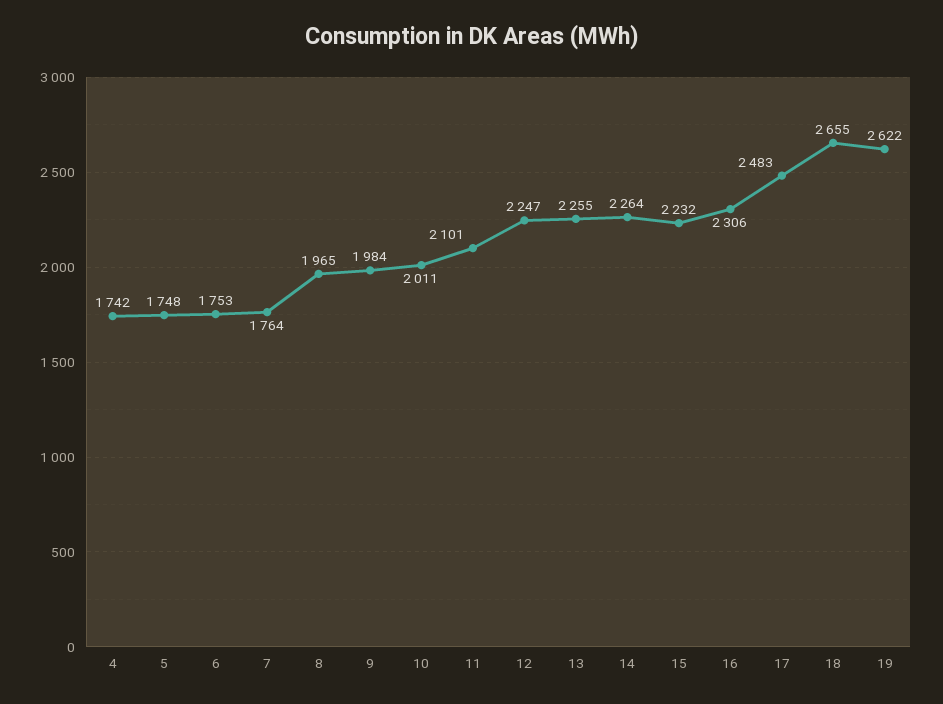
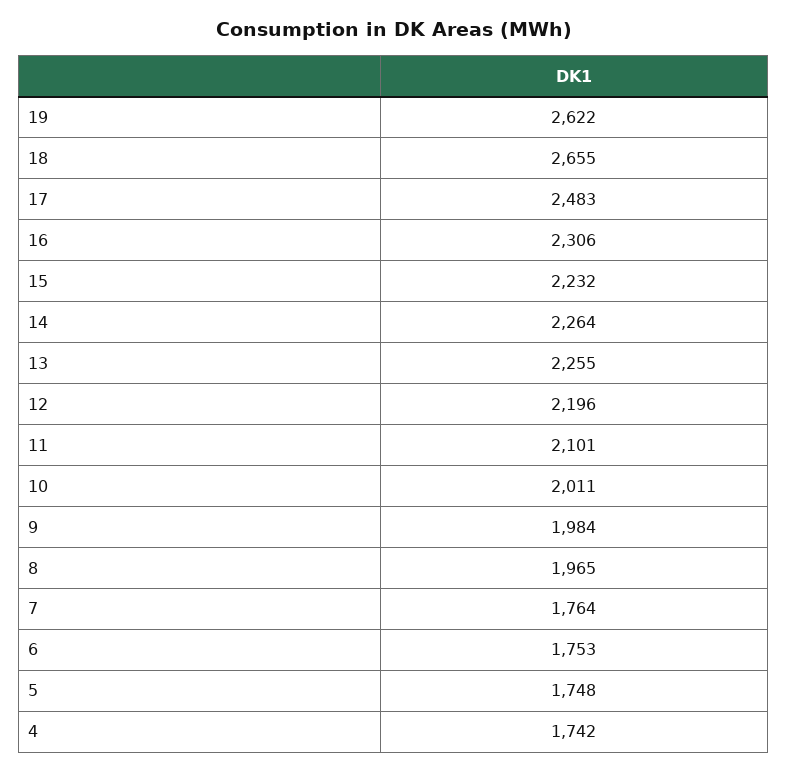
12: 2247 -> 2196

